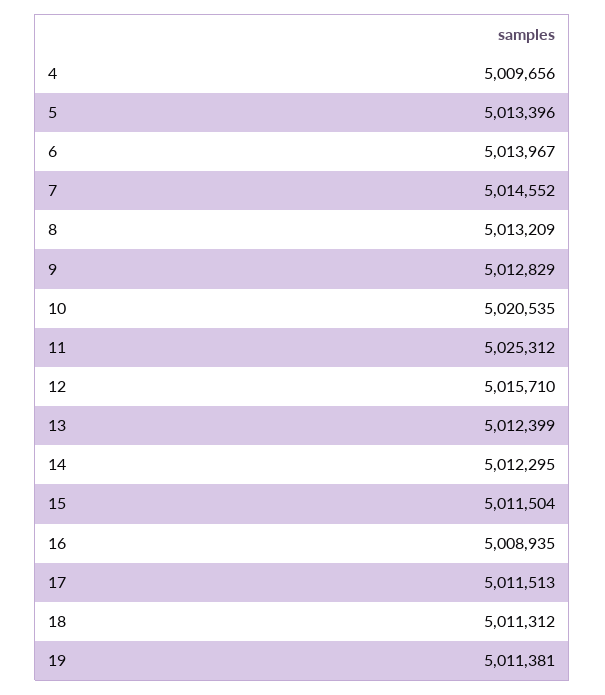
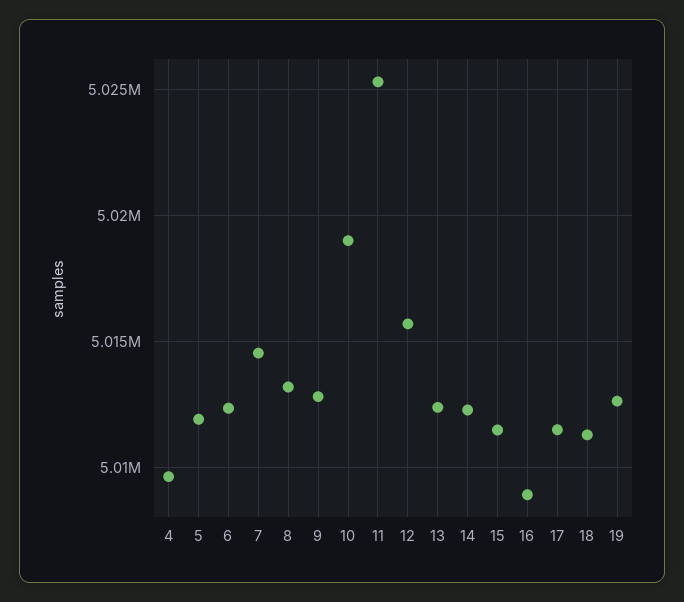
5: 5013396 -> 5012000
6: 5013967 -> 5012500
10: 5020535 -> 5019000
19: 5011381 -> 5012500

